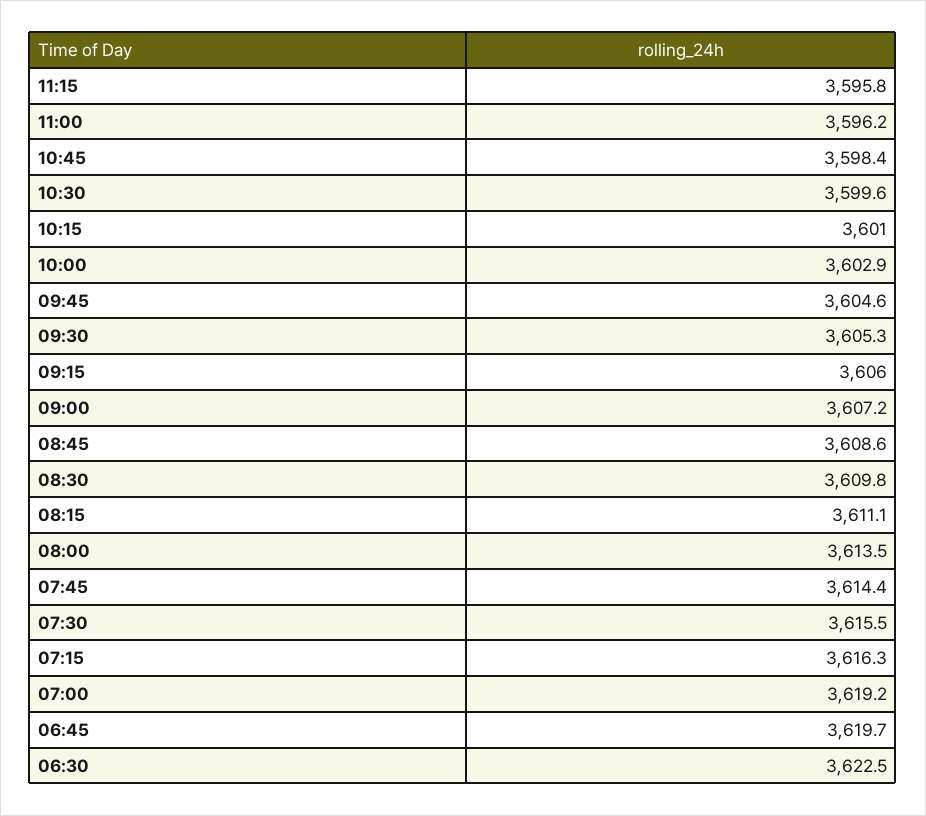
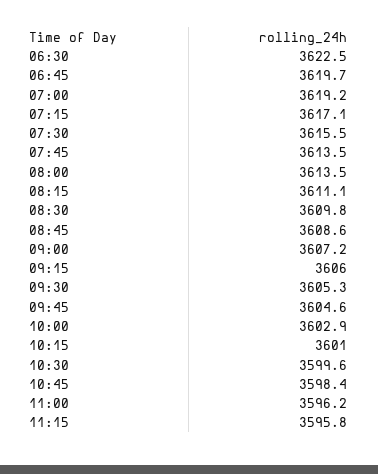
07:45: 3614.4 -> 3613.5
07:15: 3616.3 -> 3617.1

